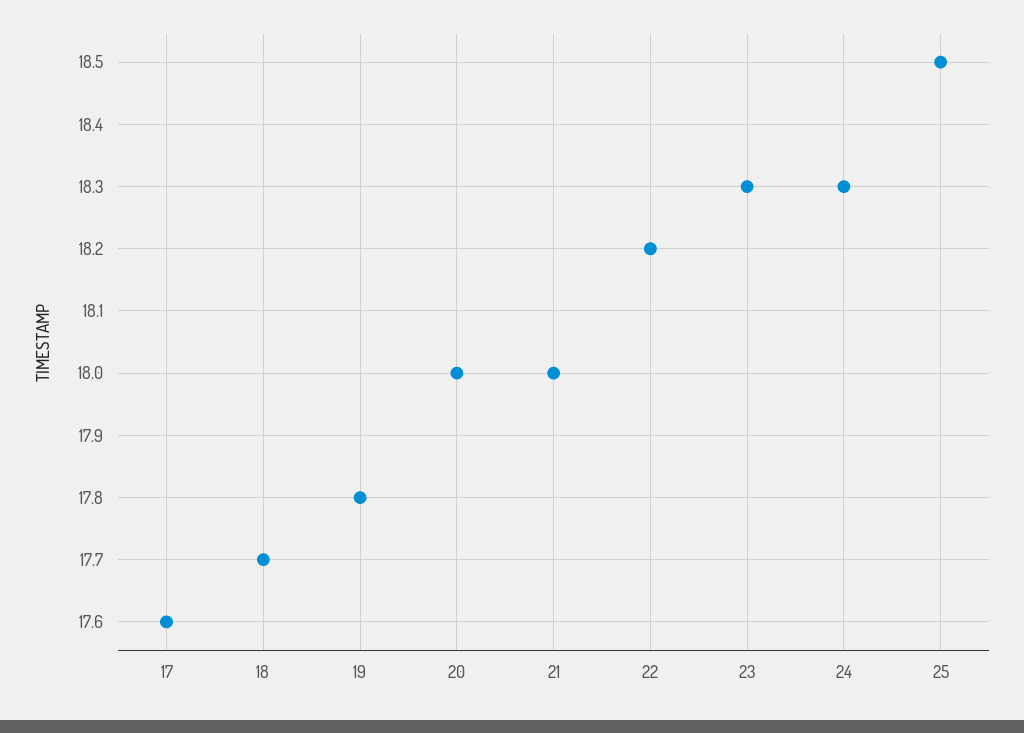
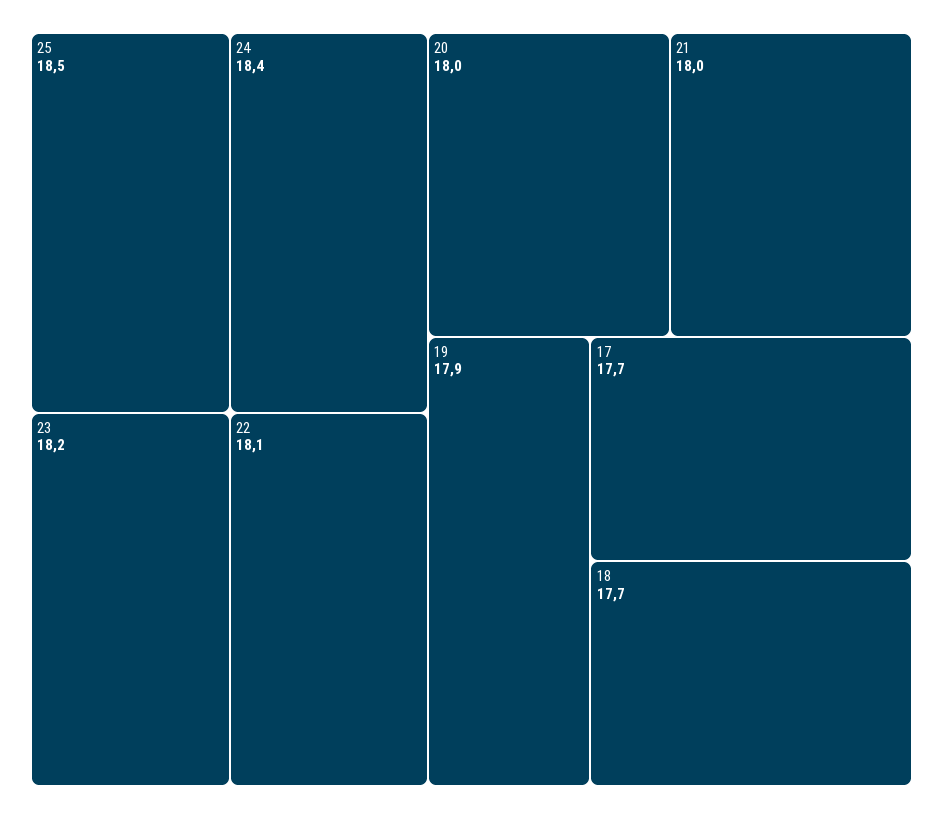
17: 17.6 -> 17.7
19: 17.8 -> 17.9
22: 18.2 -> 18.1
23: 18.3 -> 18.2
24: 18.3 -> 18.4

